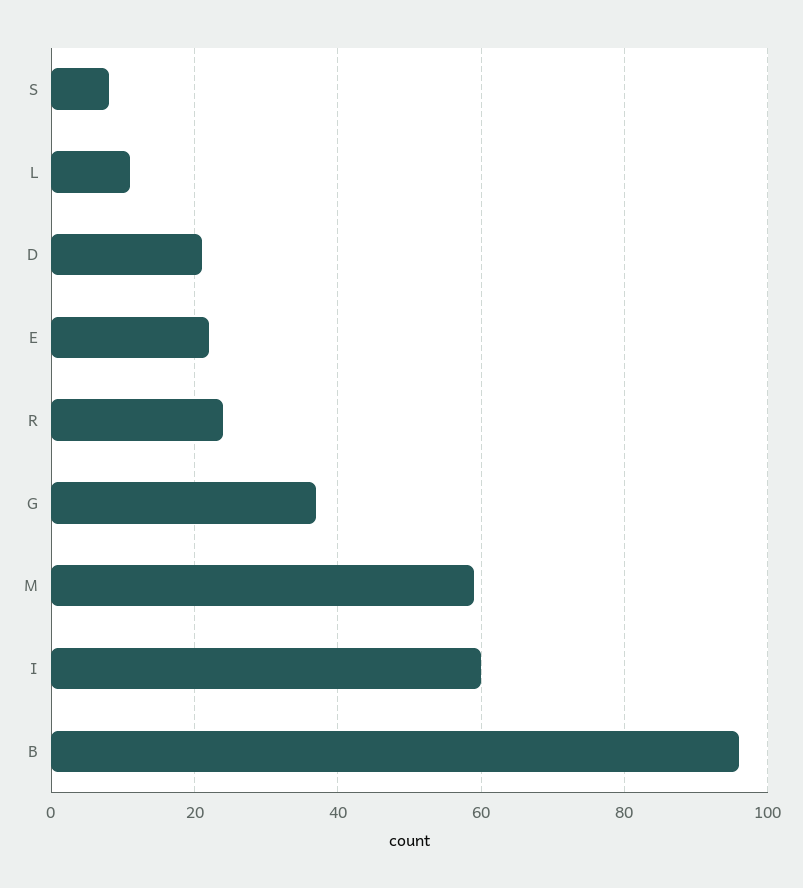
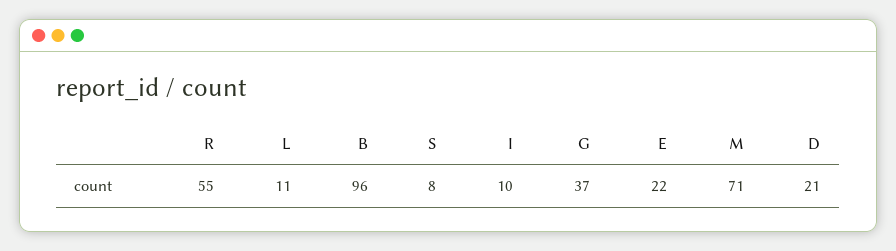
R: 25 -> 55
M: 60 -> 71
I: 60 -> 10

